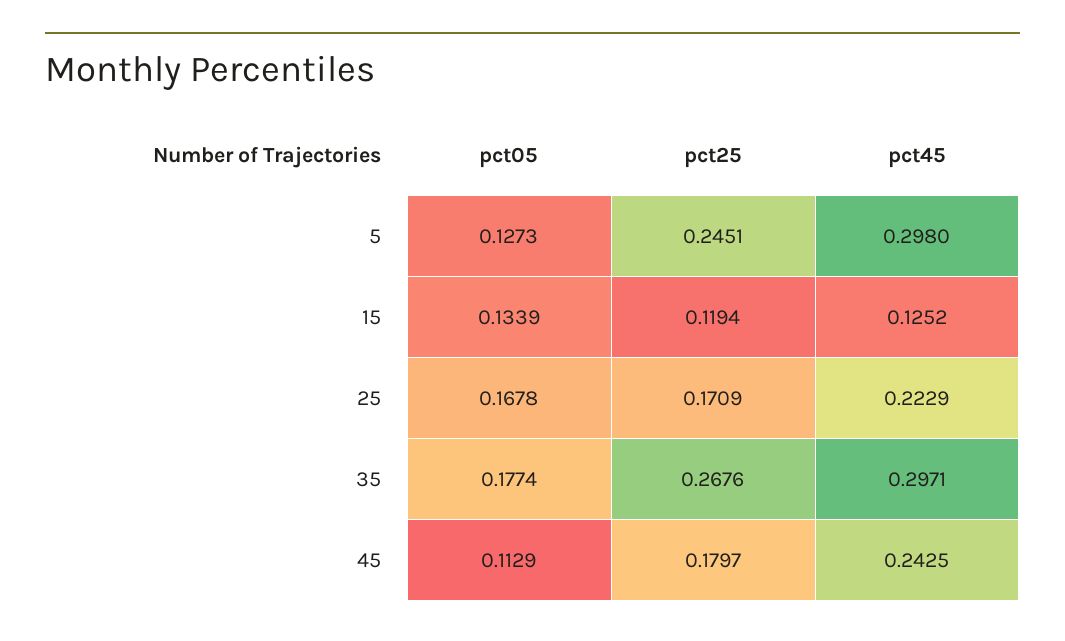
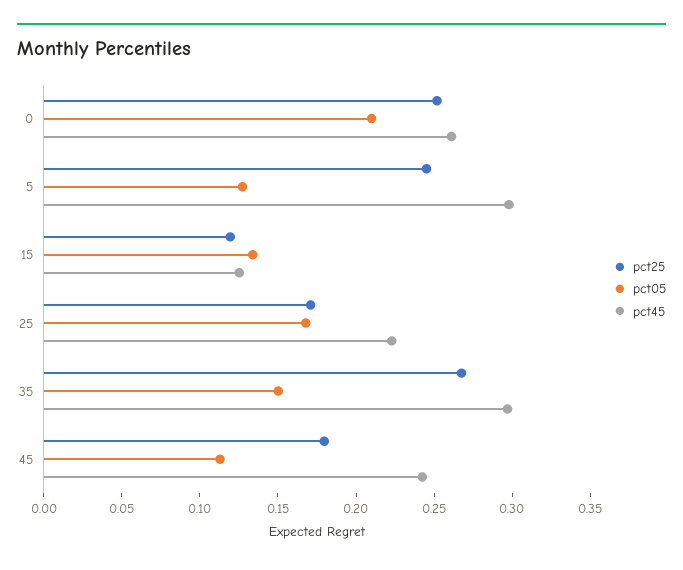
pct05, 35: 0.1774 -> 0.15
pct25, 0: none -> 0.25
pct05, 0: none -> 0.21
pct45, 0: none -> 0.26

